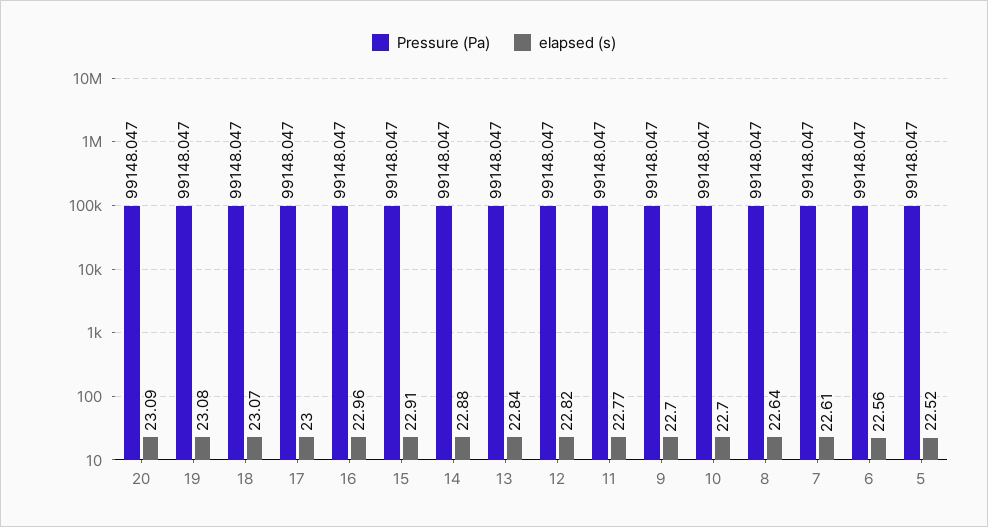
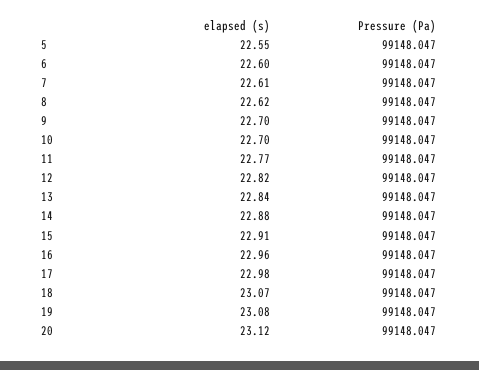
elapsed (s), 20: 23.09 -> 23.12
elapsed (s), 17: 23 -> 22.98
elapsed (s), 8: 22.64 -> 22.62
elapsed (s), 6: 22.56 -> 22.6
elapsed (s), 5: 22.52 -> 22.55

